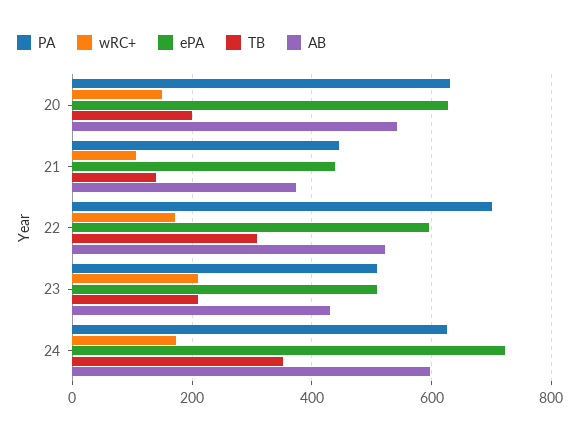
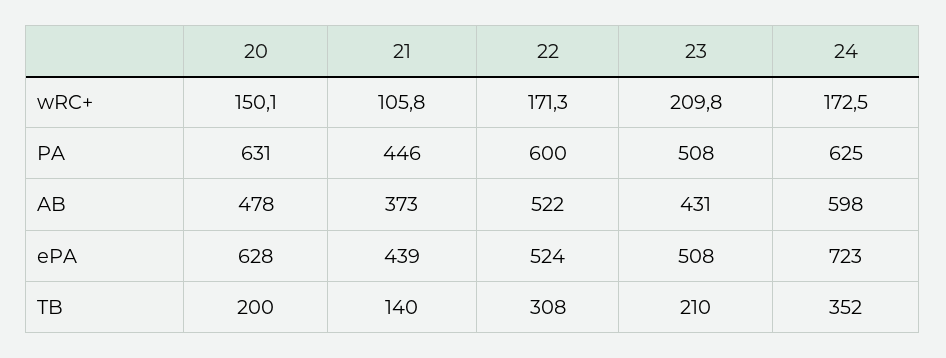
AB, 20: 540 -> 478
PA, 22: 700 -> 600
ePA, 22: 600 -> 524

